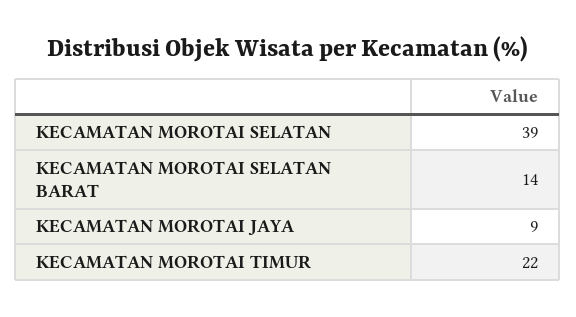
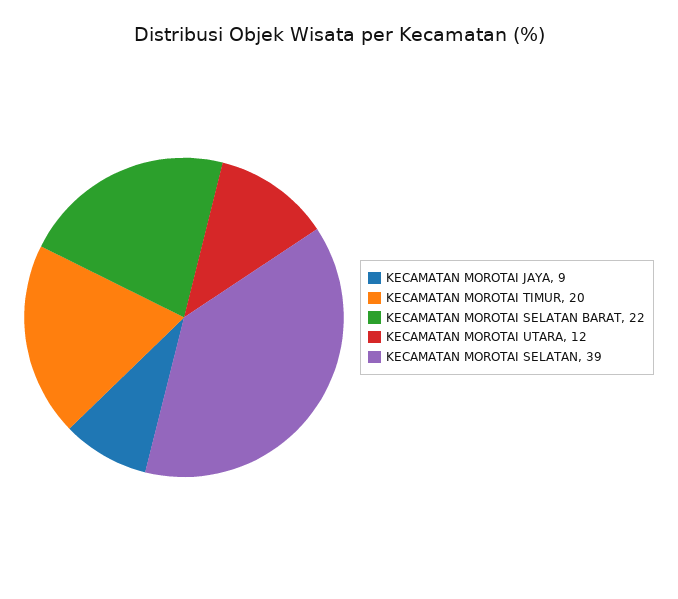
KECAMATAN MOROTAI SELATAN BARAT: 14 -> 22
KECAMATAN MOROTAI TIMUR: 22 -> 20
KECAMATAN MOROTAI UTARA: none -> 12

